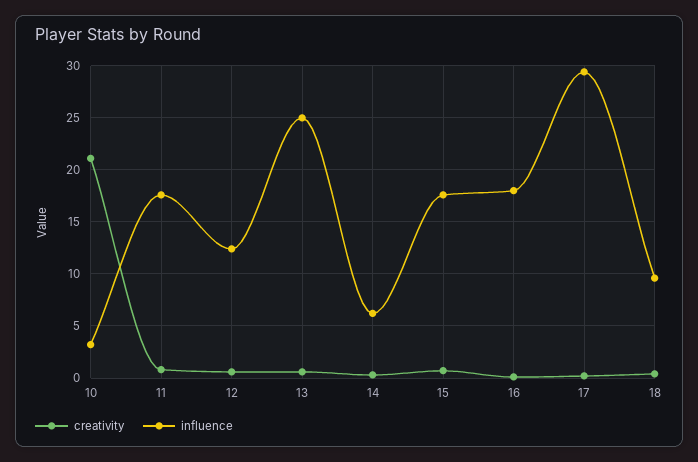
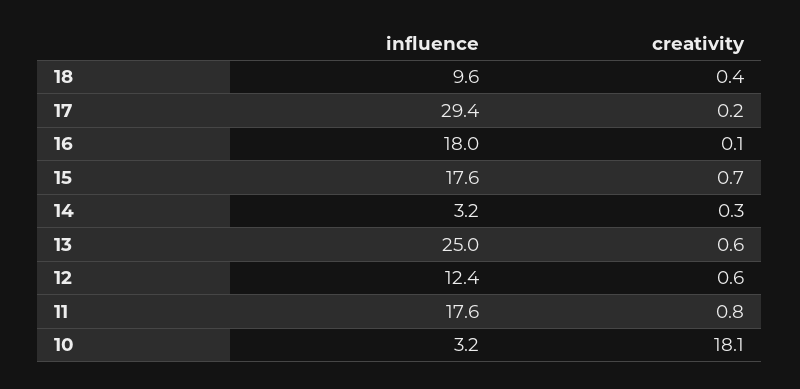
creativity, 10: 21 -> 18.1
influence, 14: 6 -> 3.2

